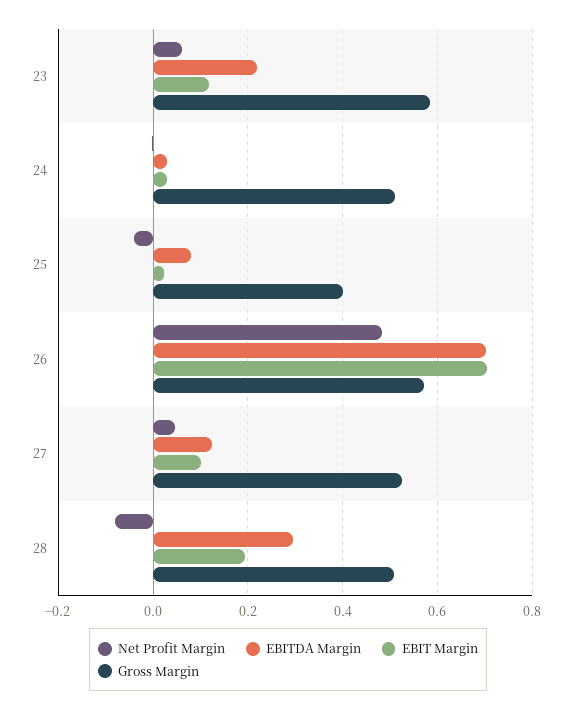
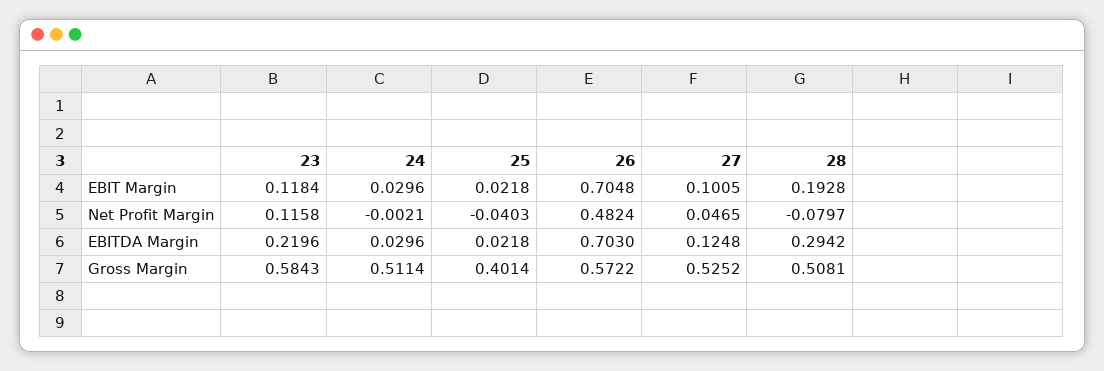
Net Profit Margin, 23: 0.06 -> 0.1158
EBITDA Margin, 25: 0.08 -> 0.0218

